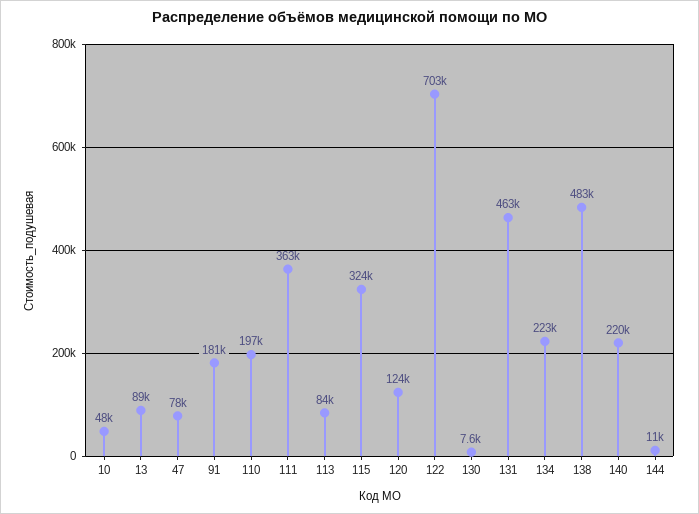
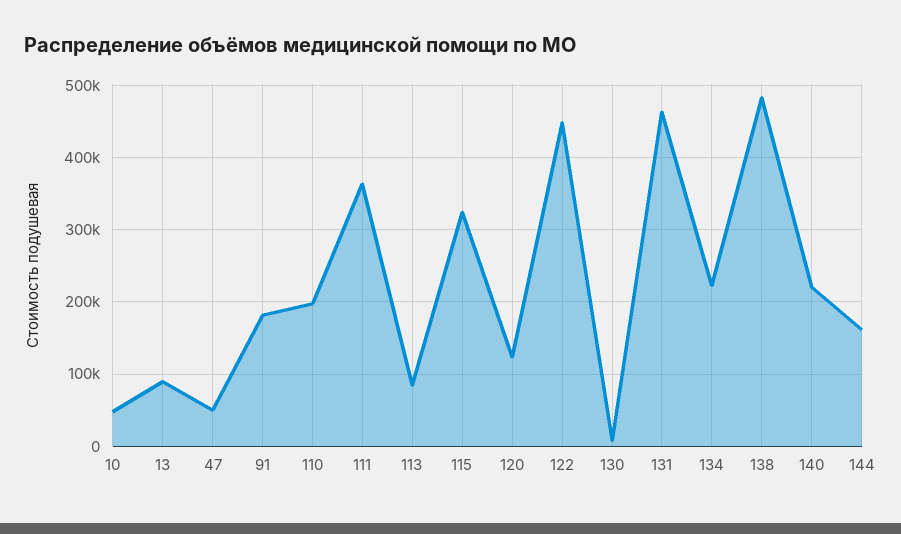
47: 78000 -> 50000
122: 703000 -> 450000
144: 11000 -> 160000

